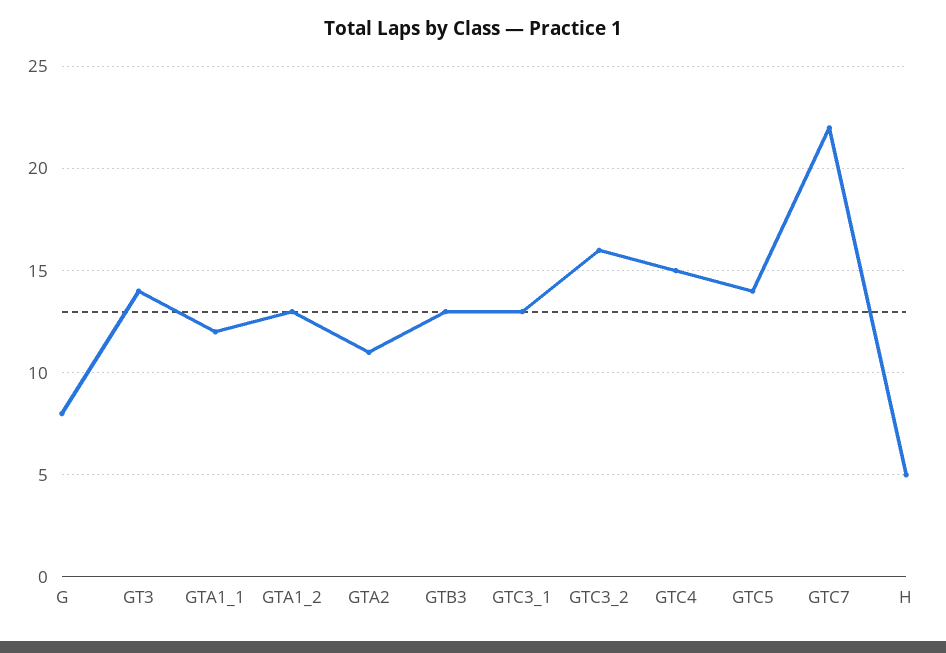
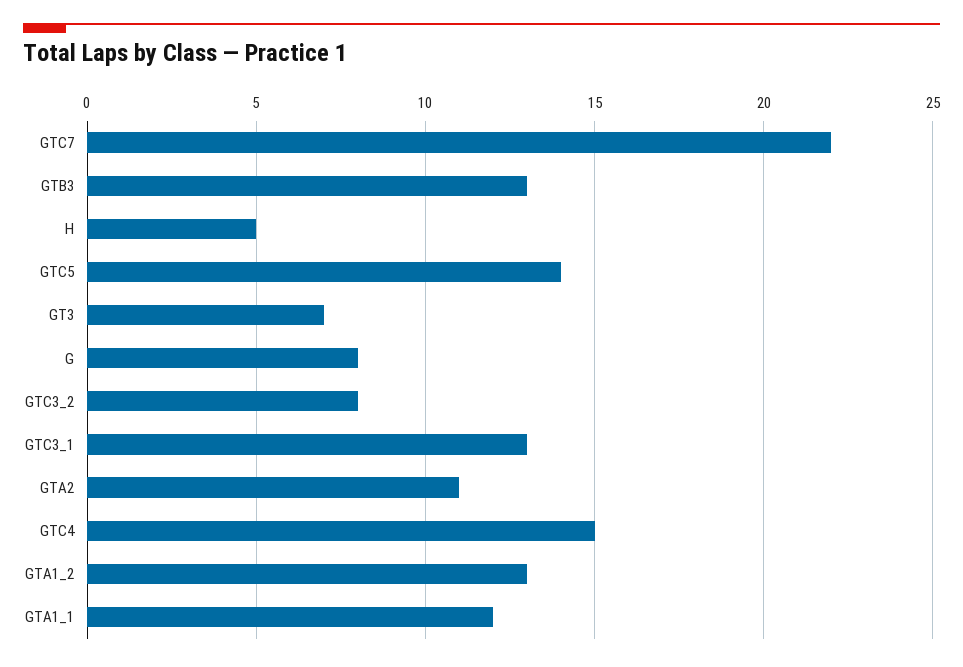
GT3: 14 -> 7
GTC3_2: 16 -> 8

